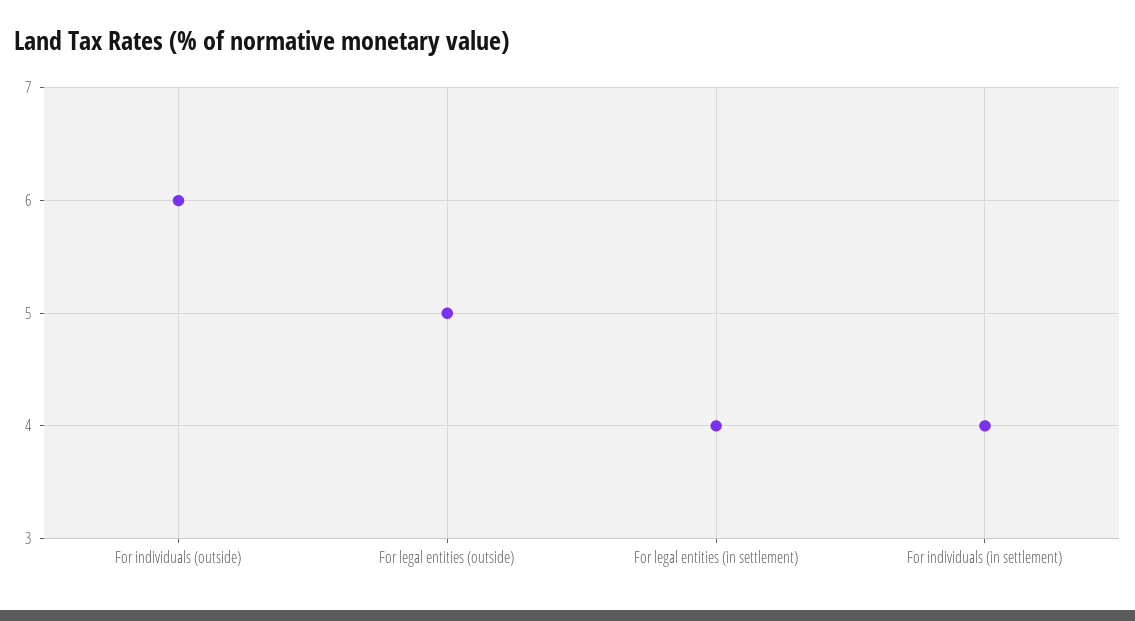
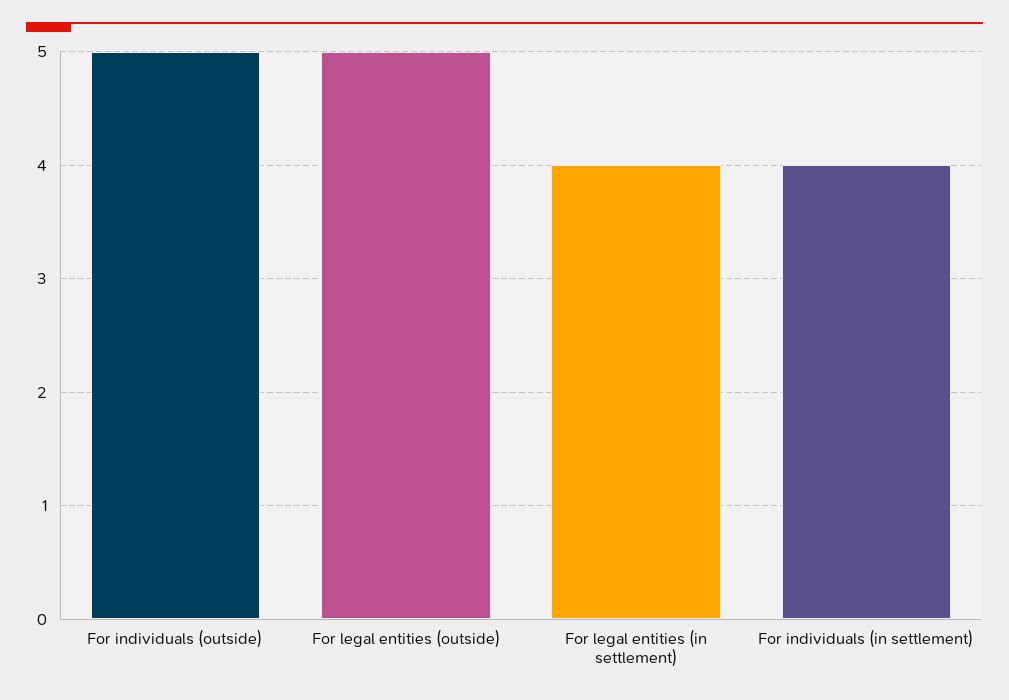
For individuals (outside): 6 -> 5

